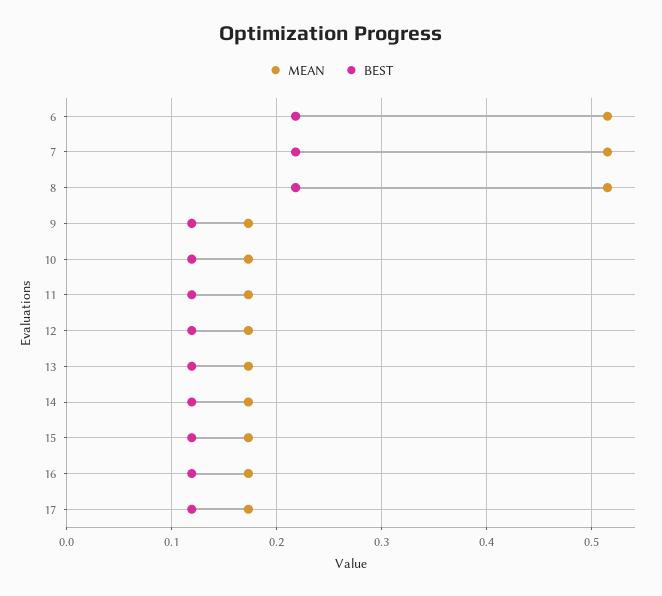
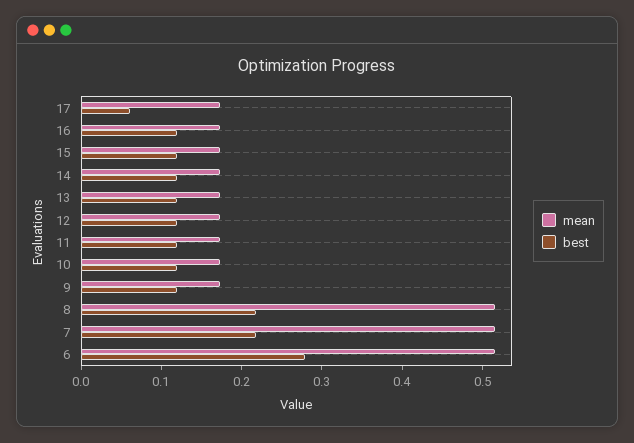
BEST, 6: 0.22 -> 0.28
BEST, 17: 0.12 -> 0.06

